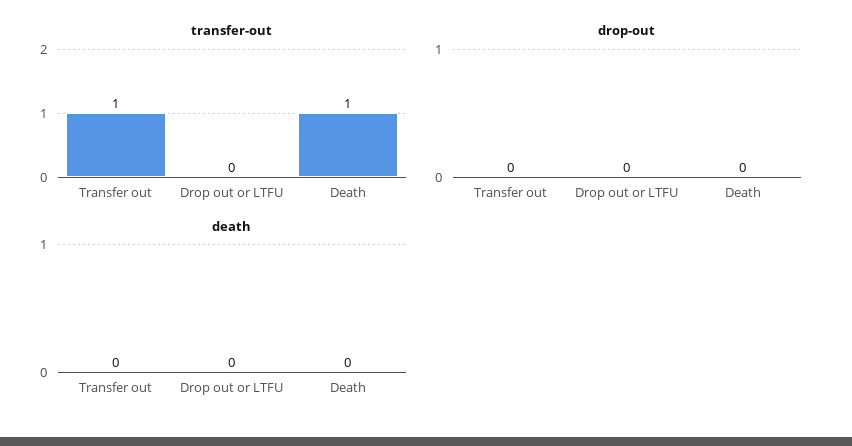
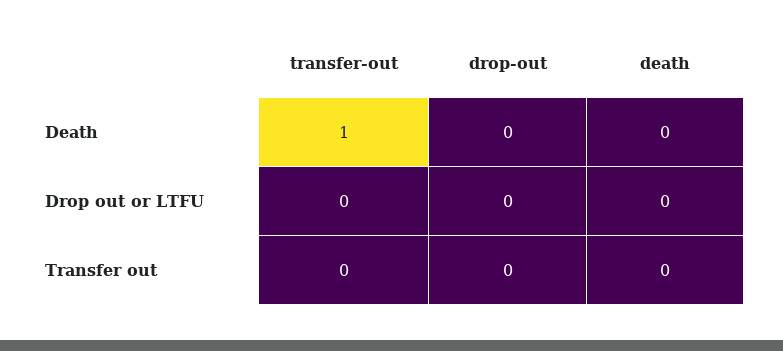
transfer-out, Transfer out: 1 -> 0

